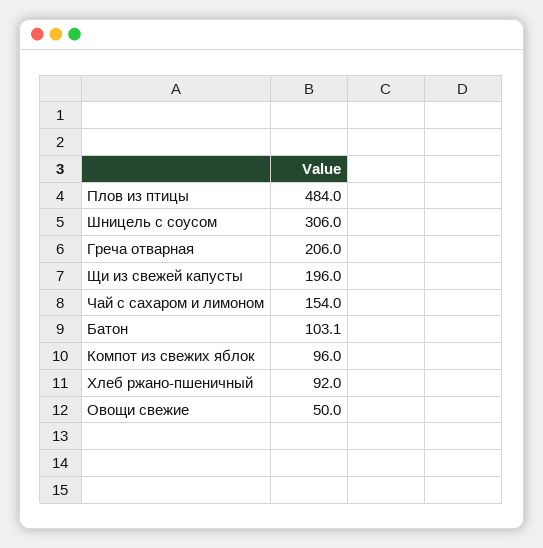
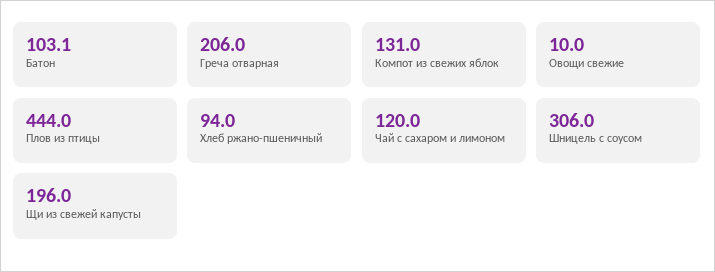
Плов из птицы: 484 -> 444
Чай с сахаром и лимоном: 154 -> 120
Компот из свежих яблок: 96 -> 131
Хлеб ржано-пшеничный: 92 -> 94
Овощи свежие: 50 -> 10

